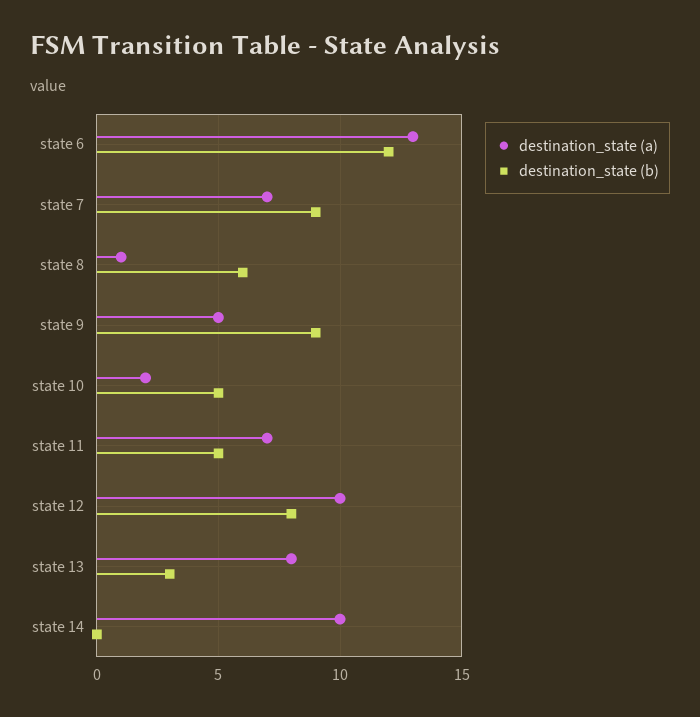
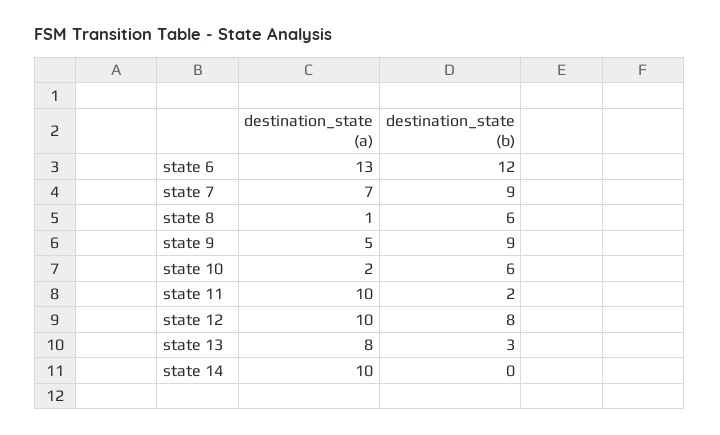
destination_state (b), state 10: 5 -> 6
destination_state (a), state 11: 7 -> 10
destination_state (b), state 11: 5 -> 2

